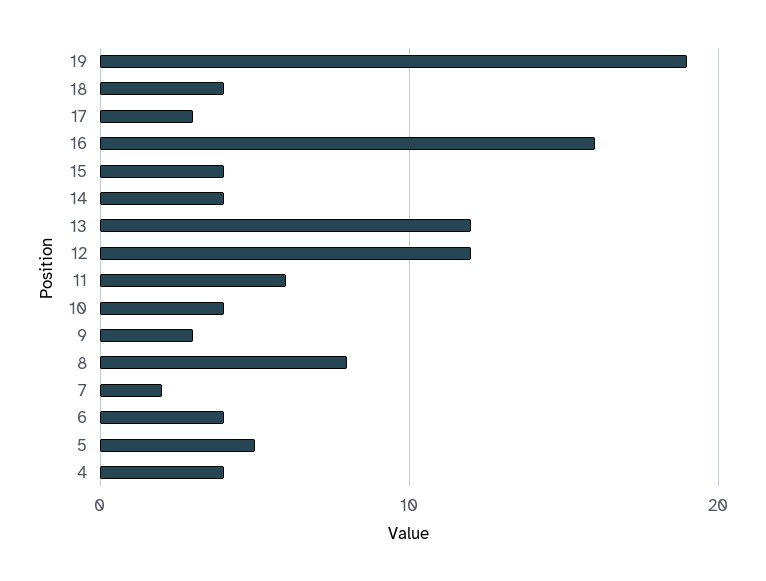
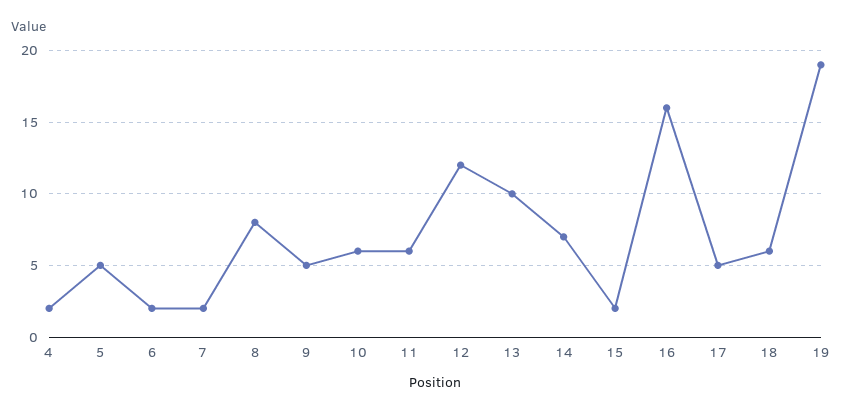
18: 4 -> 6
17: 3 -> 5
15: 4 -> 2
14: 4 -> 7
13: 12 -> 10
10: 4 -> 6
9: 3 -> 5
6: 4 -> 2
4: 4 -> 2

